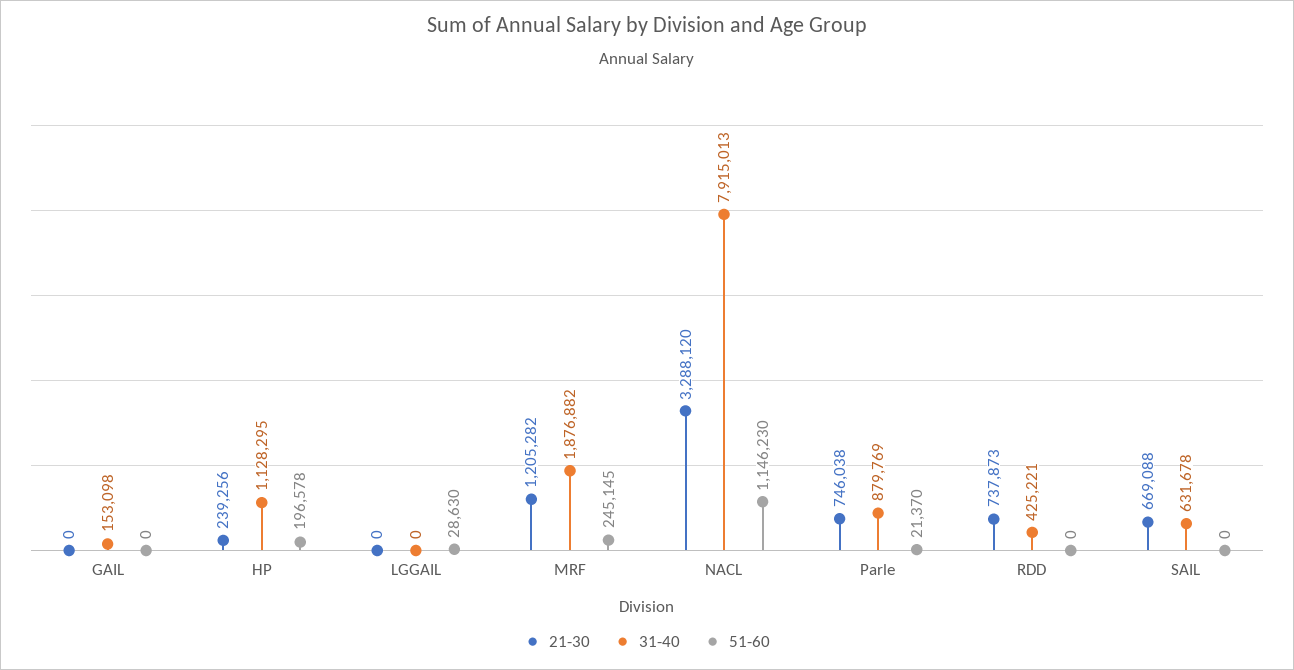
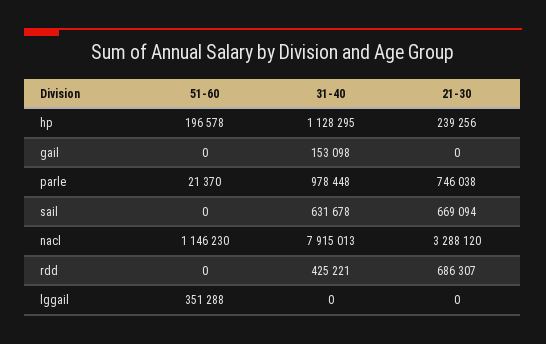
51-60, LGGAIL: 28630 -> 351288
21-30, MRF: 1205282 -> none
31-40, MRF: 1876882 -> none
51-60, MRF: 245145 -> none
31-40, Parle: 879769 -> 978448
21-30, RDD: 737873 -> 686307
21-30, SAIL: 669088 -> 669094

